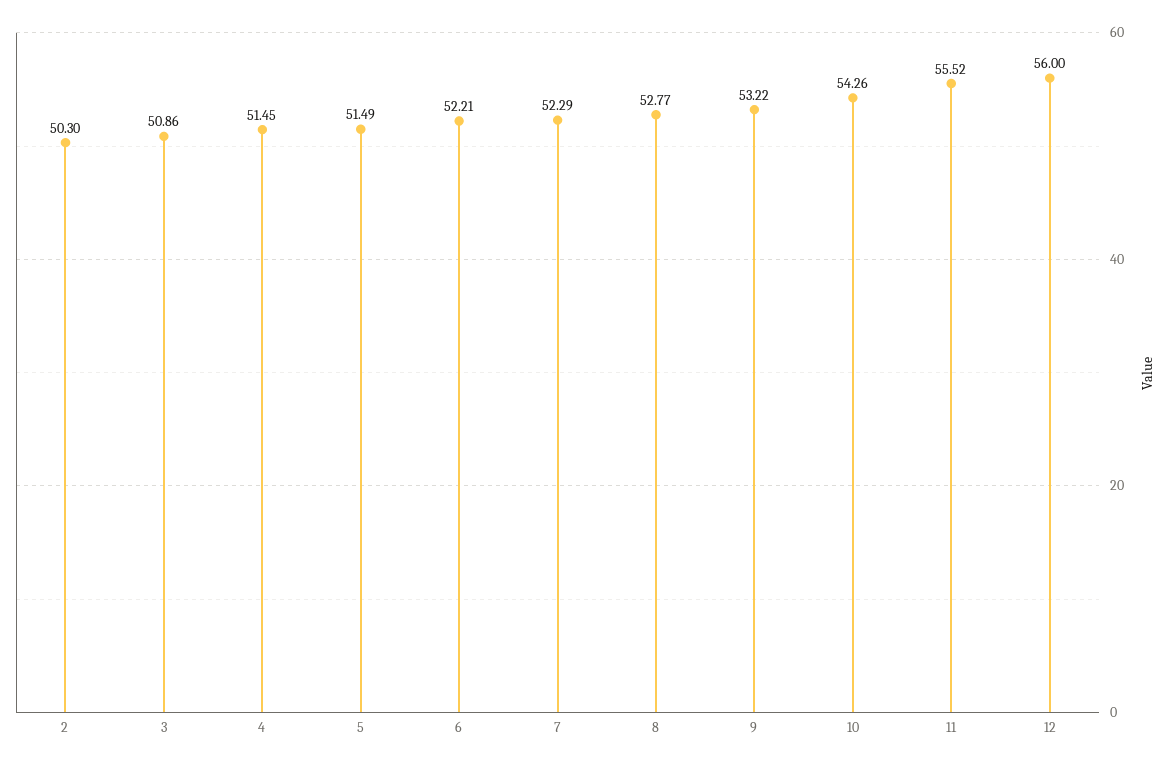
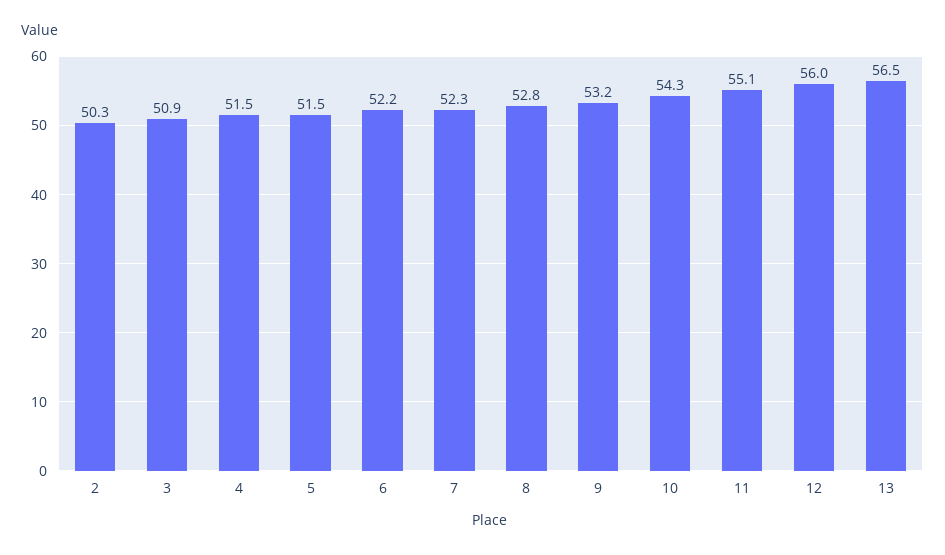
11: 55.52 -> 55.1
13: none -> 56.5

